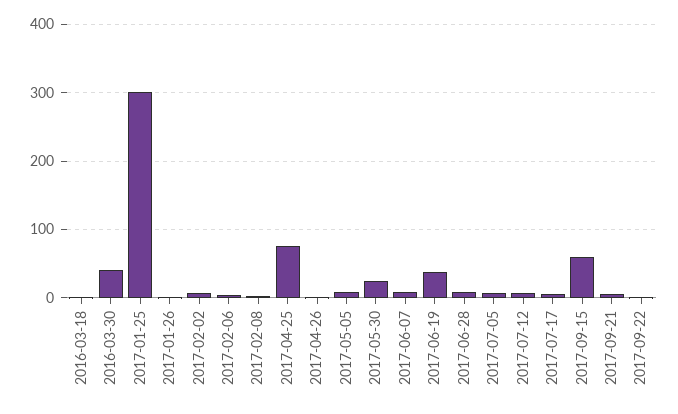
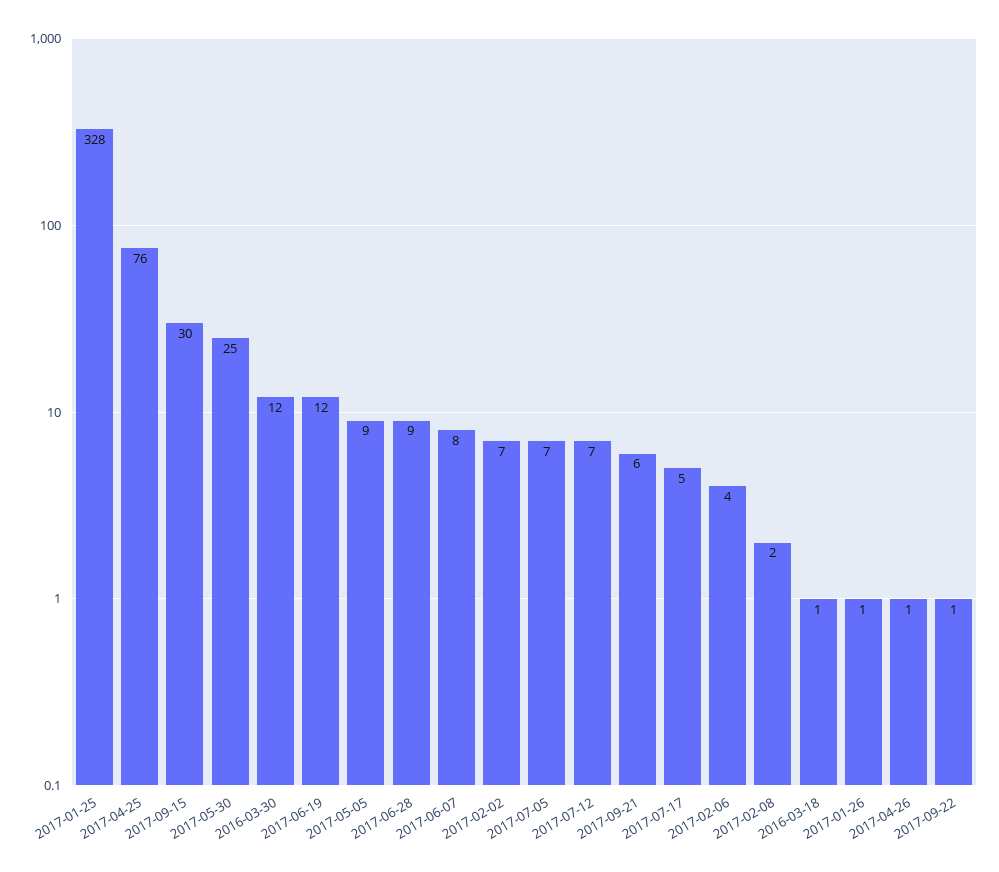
2016-03-30: 40 -> 12
2017-01-25: 300 -> 328
2017-06-19: 40 -> 12
2017-09-15: 60 -> 30

